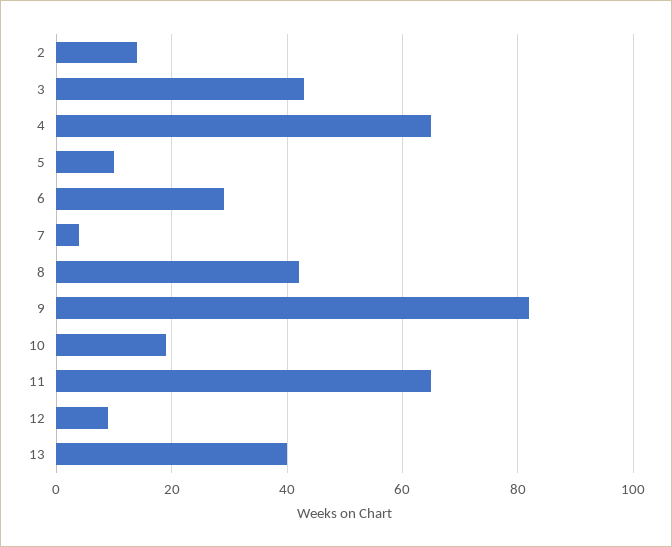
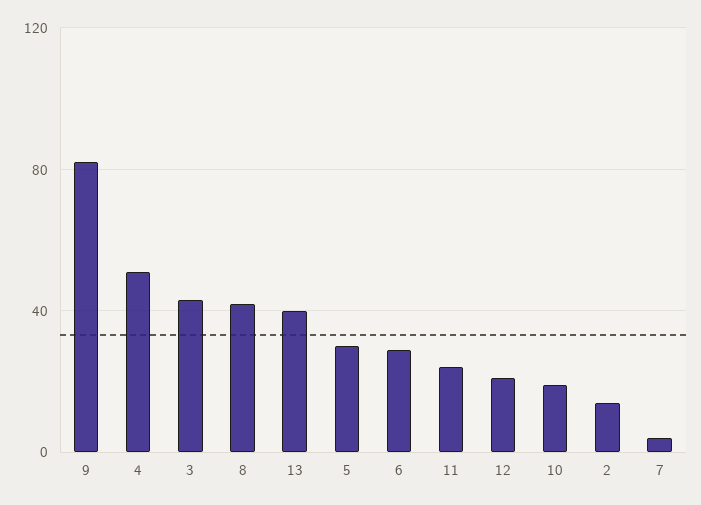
4: 65 -> 50
5: 10 -> 30
11: 65 -> 25
12: 10 -> 20

